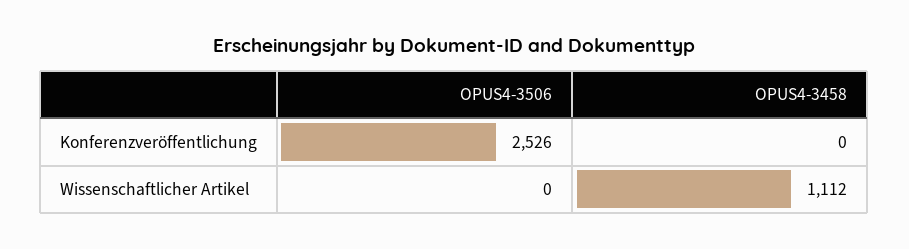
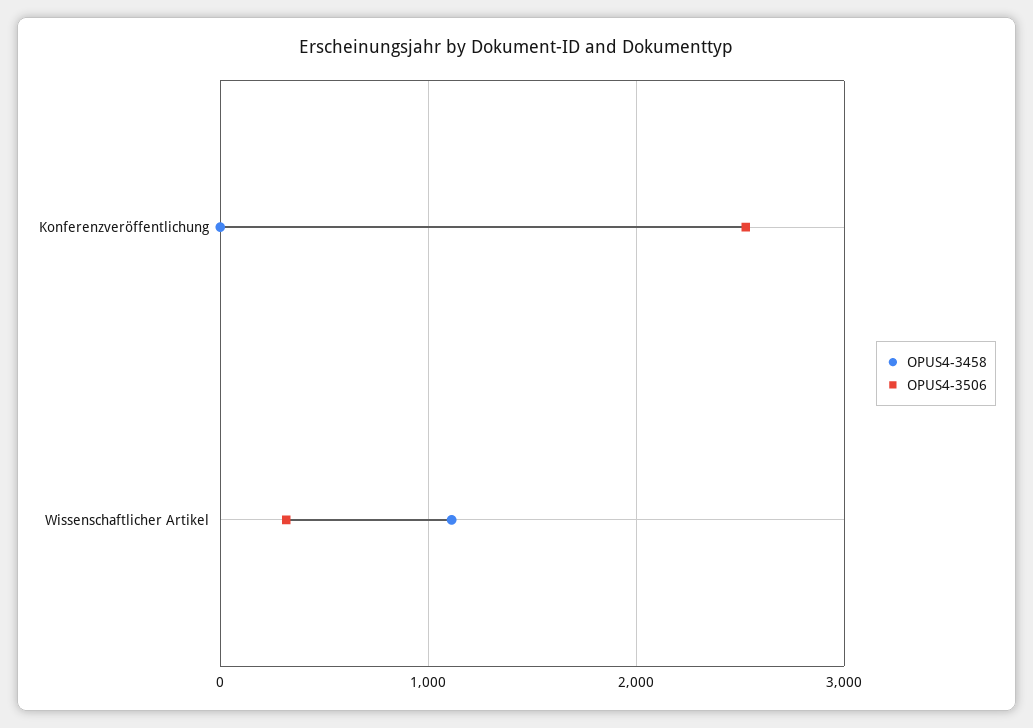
OPUS4-3506, Wissenschaftlicher Artikel: 0 -> 300

